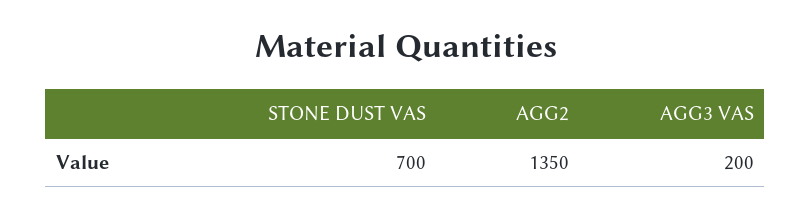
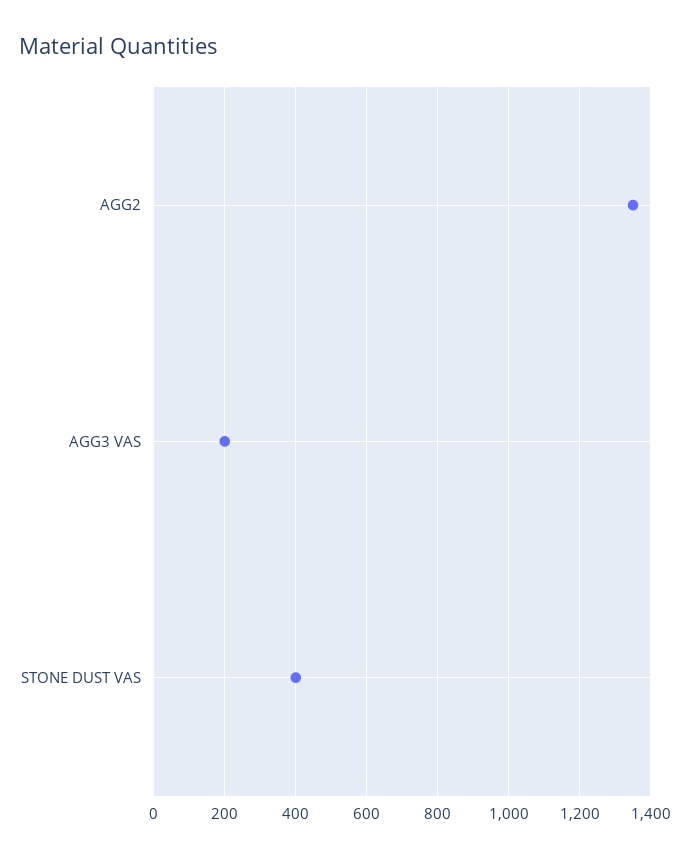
STONE DUST VAS: 700 -> 400

